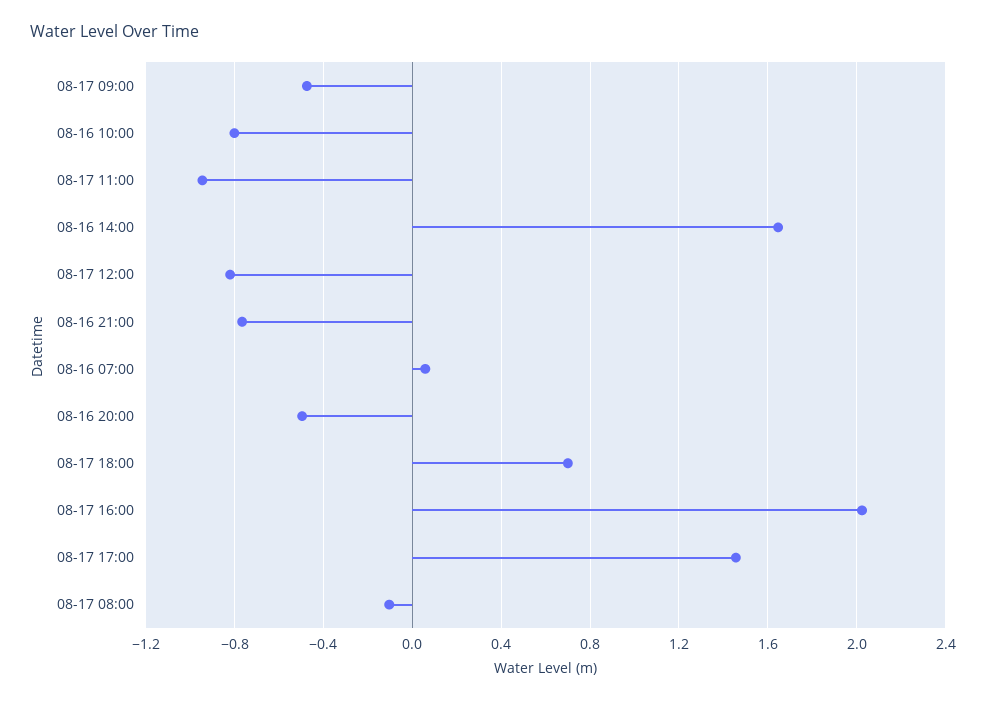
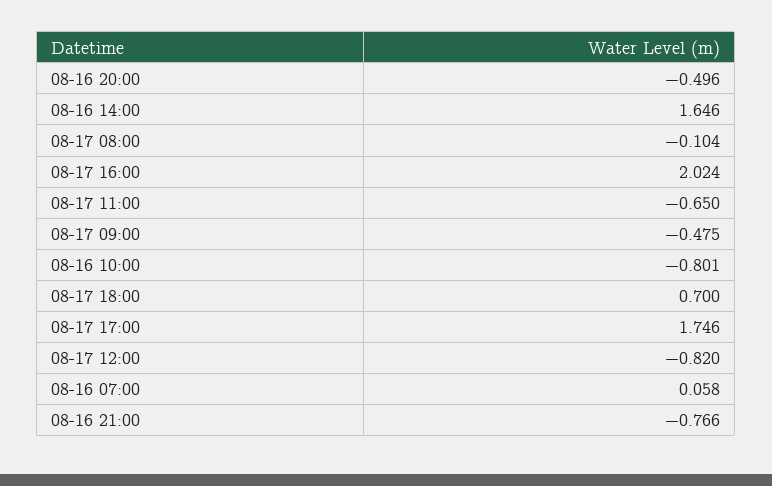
08-17 11:00: -0.95 -> -0.65
08-17 17:00: 1.45 -> 1.746

